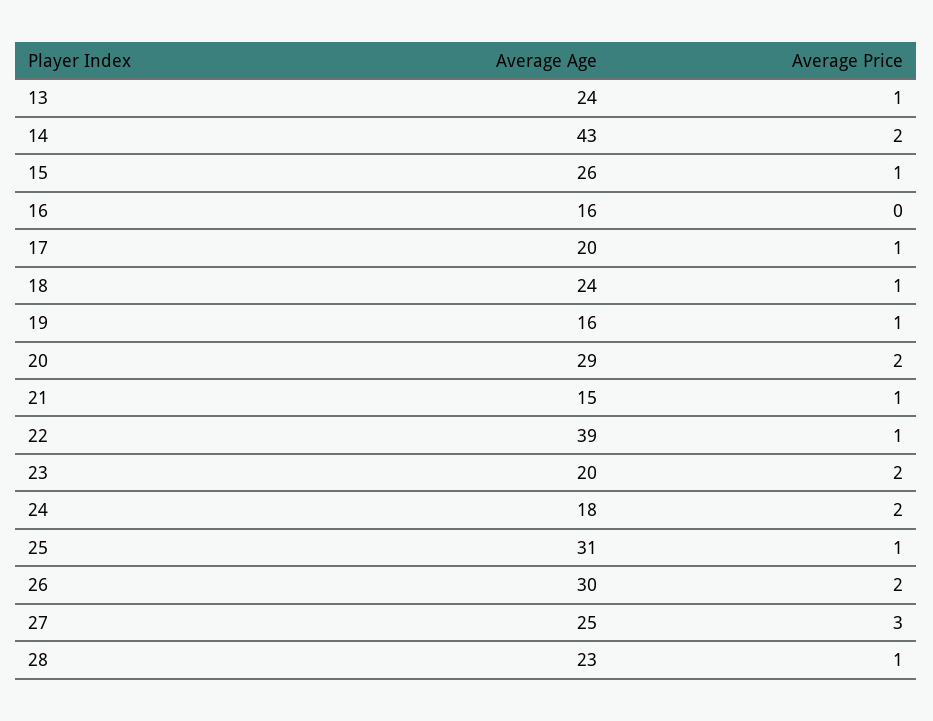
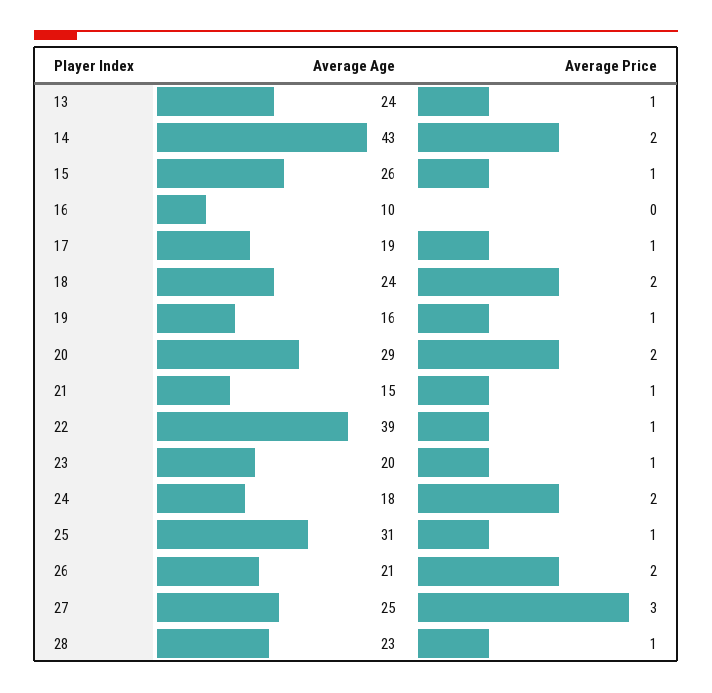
Average Age, 16: 16 -> 10
Average Age, 17: 20 -> 19
Average Price, 18: 1 -> 2
Average Price, 23: 2 -> 1
Average Age, 26: 30 -> 21

